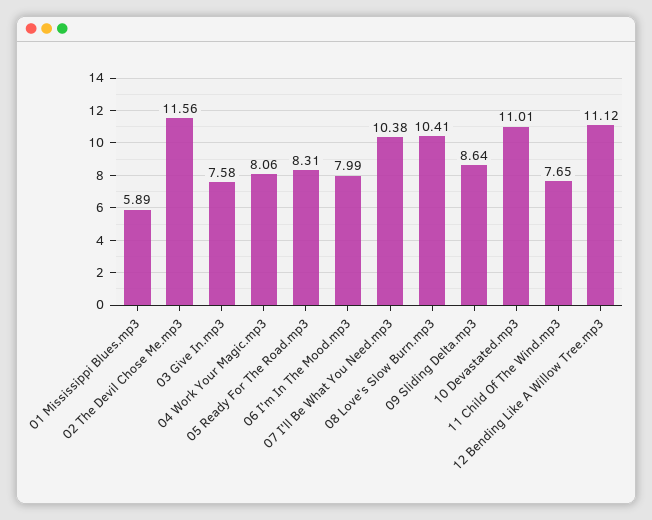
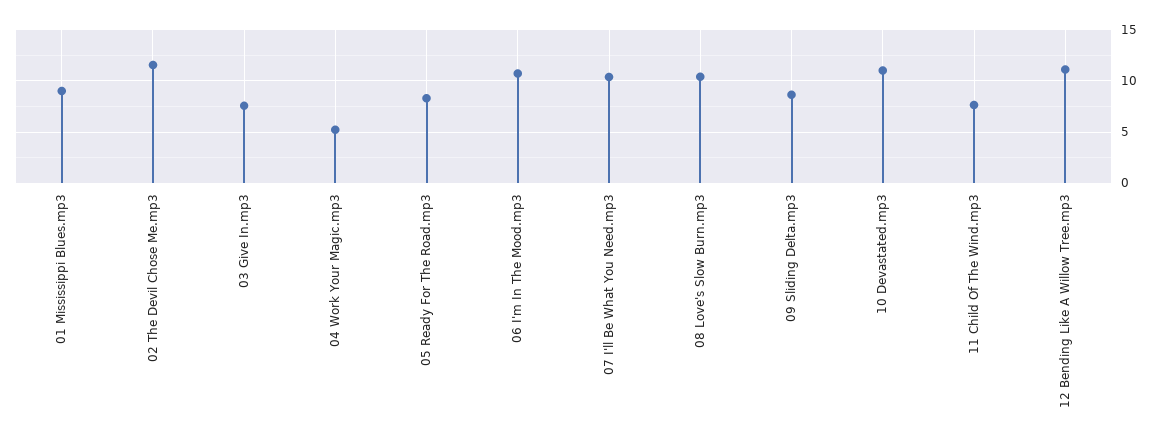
01 Mississippi Blues.mp3: 5.89 -> 9
04 Work Your Magic.mp3: 8.06 -> 5
06 I'm In The Mood.mp3: 7.99 -> 11

